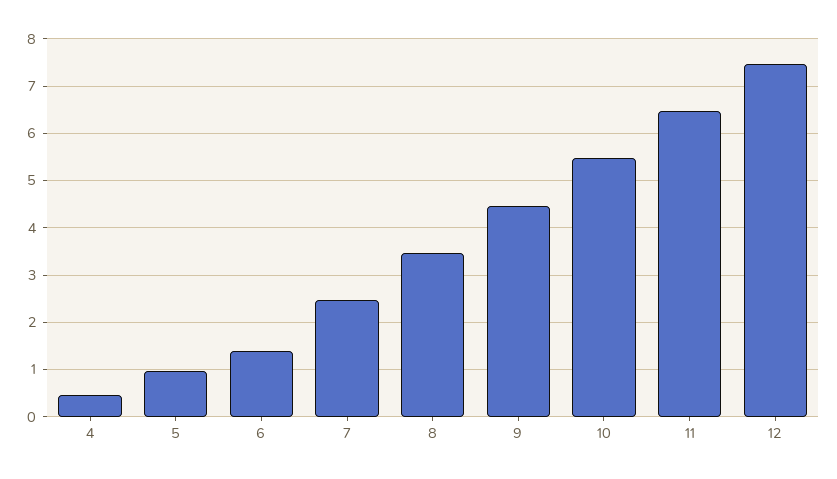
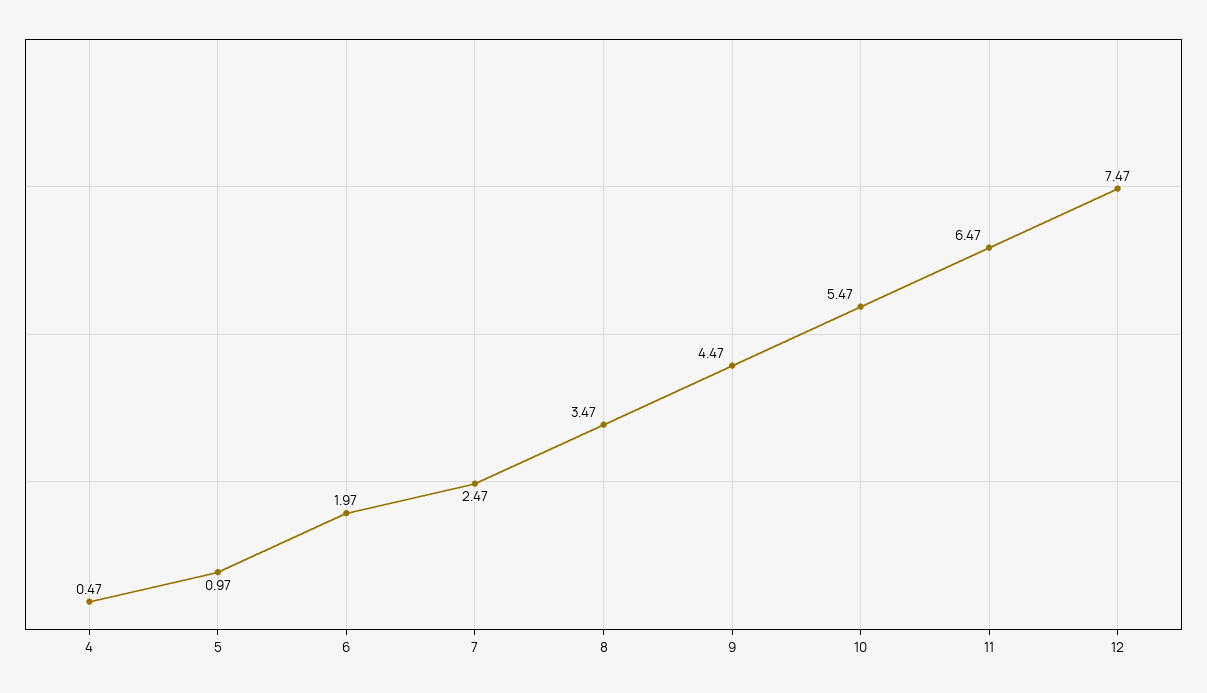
6: 1.4 -> 1.97

